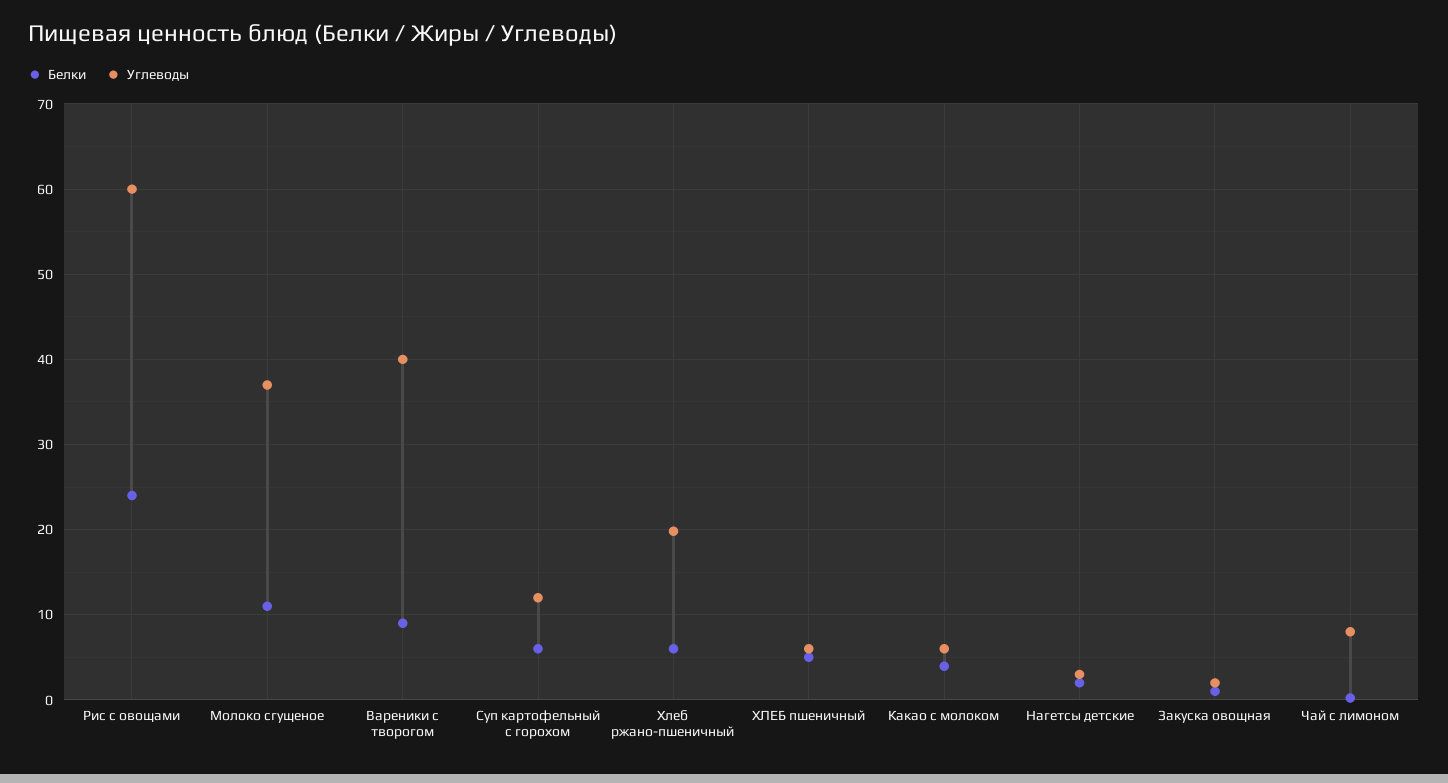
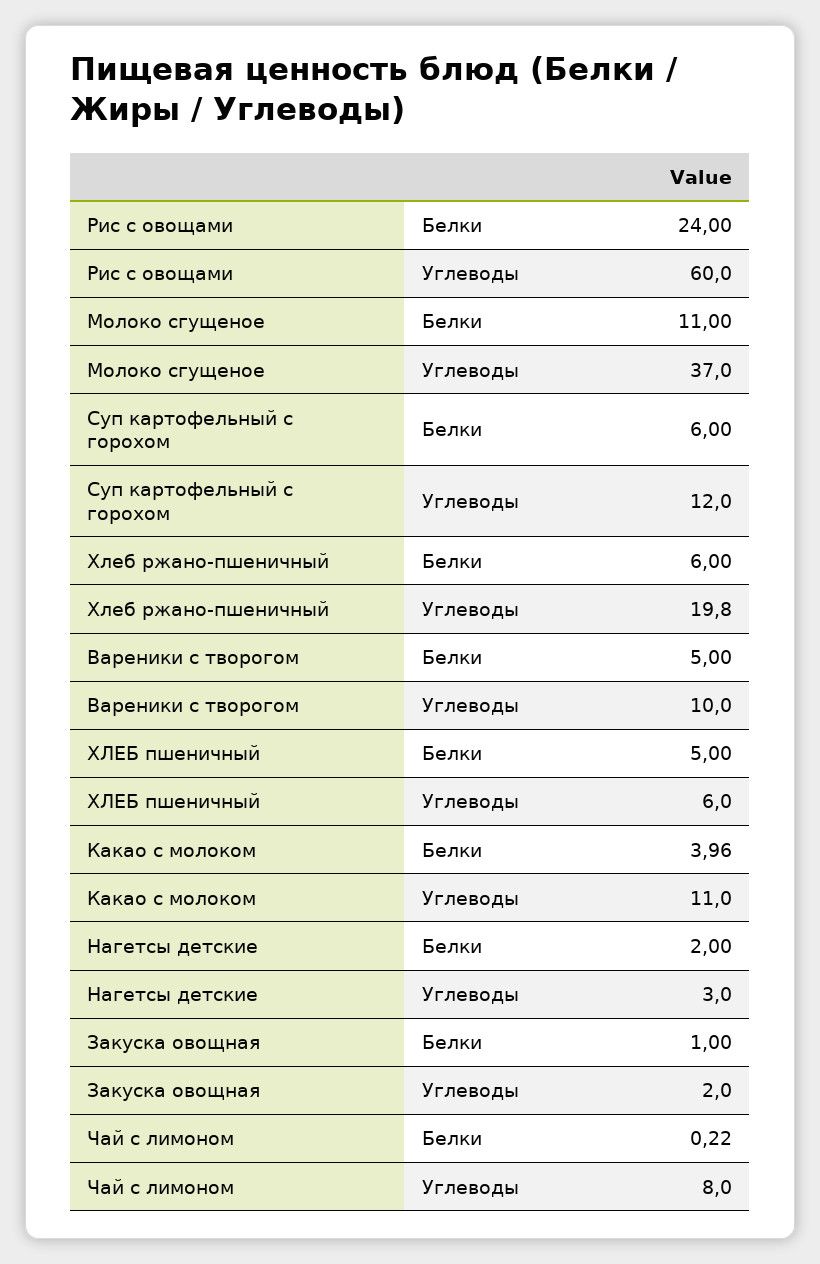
Белки, Вареники с творогом: 9 -> 5
Углеводы, Вареники с творогом: 40 -> 10
Углеводы, Какао с молоком: 6 -> 11

